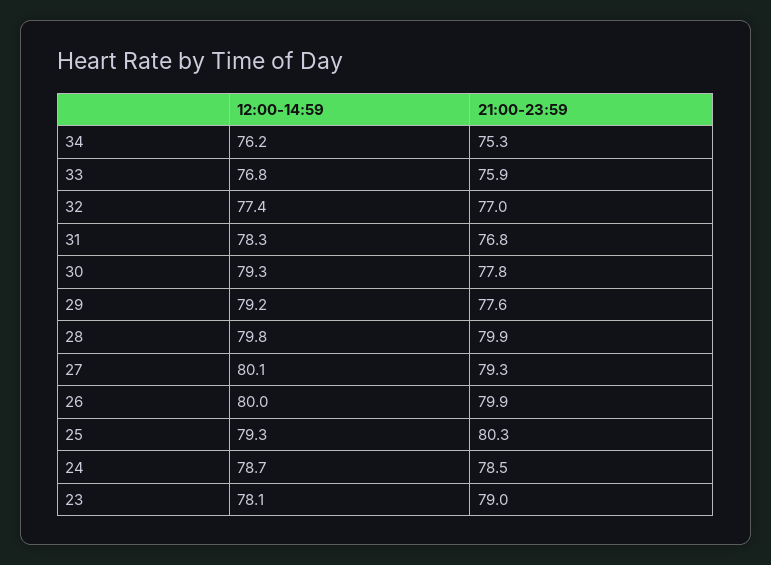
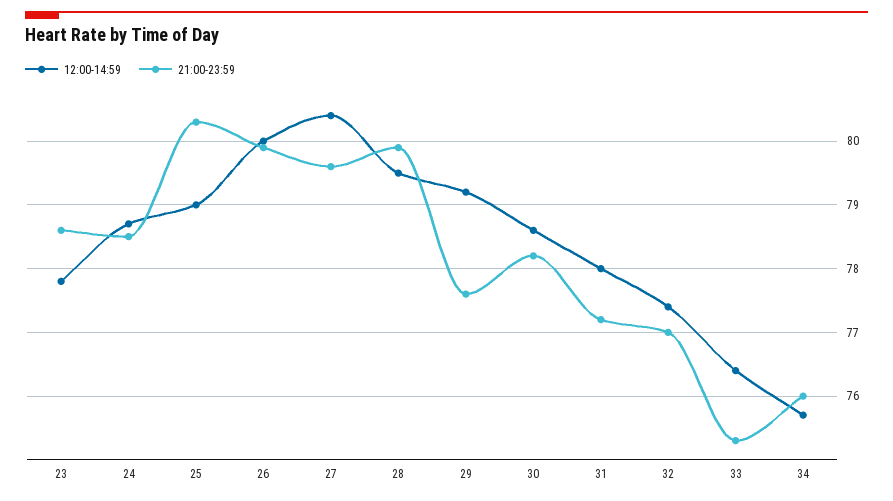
12:00-14:59, 34: 76.2 -> 75.7
21:00-23:59, 34: 75.3 -> 76
12:00-14:59, 33: 76.8 -> 76.4
21:00-23:59, 33: 75.9 -> 75.3
12:00-14:59, 31: 78.3 -> 78
21:00-23:59, 31: 76.8 -> 77.2
12:00-14:59, 30: 79.3 -> 78.6
21:00-23:59, 30: 77.8 -> 78.2
12:00-14:59, 28: 79.8 -> 79.5
12:00-14:59, 27: 80.1 -> 80.4
21:00-23:59, 27: 79.3 -> 79.6
12:00-14:59, 25: 79.3 -> 79
12:00-14:59, 23: 78.1 -> 77.8
21:00-23:59, 23: 79 -> 78.6

